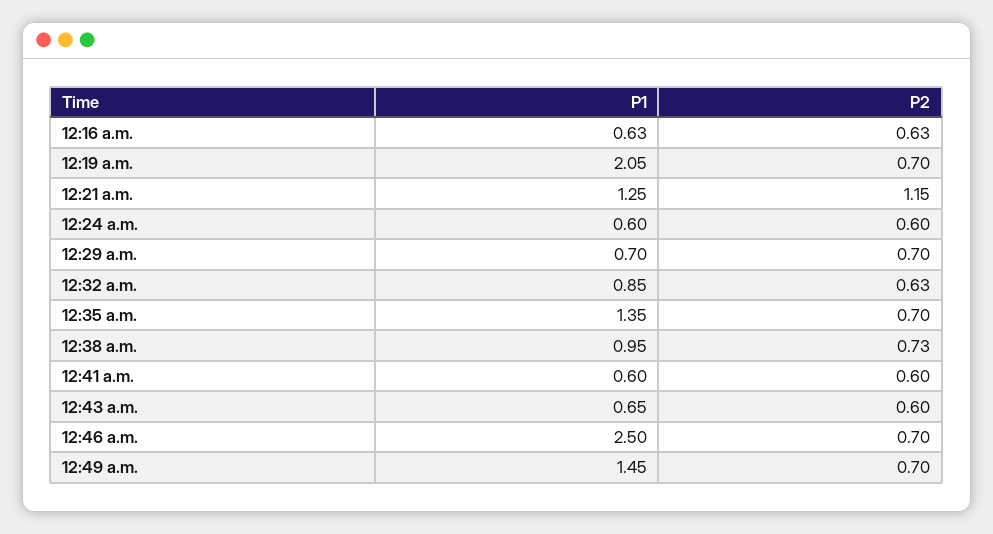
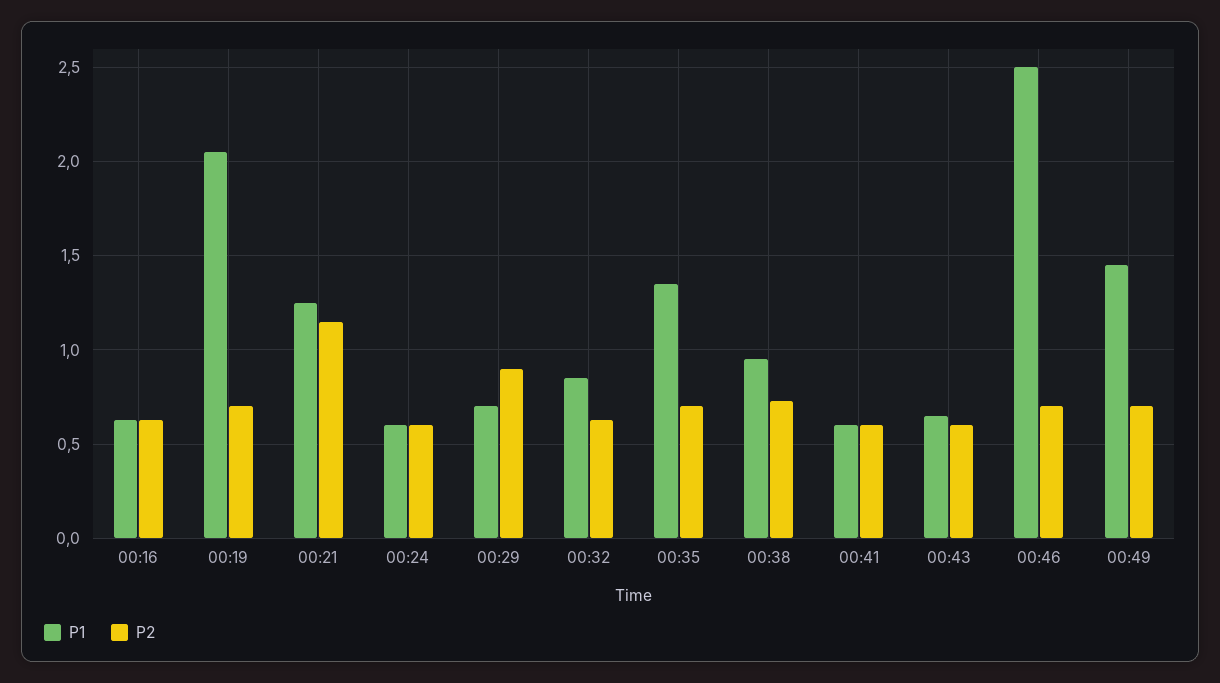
P2, 12:29 a.m.: 0.7 -> 0.9

